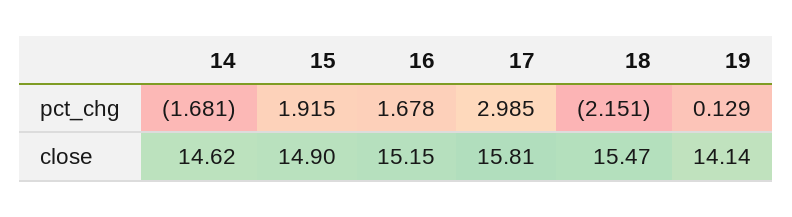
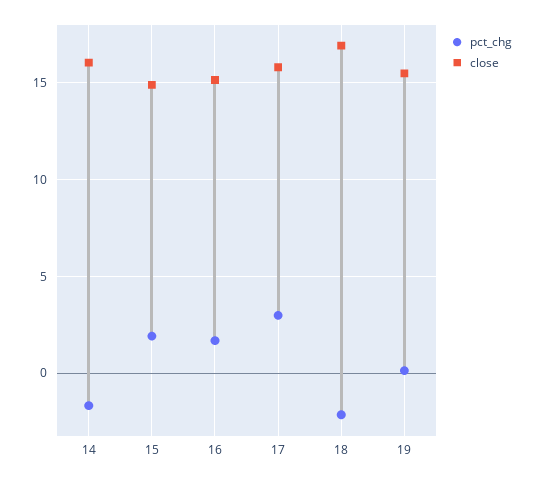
close, 14: 14.62 -> 16
close, 18: 15.47 -> 17
close, 19: 14.14 -> 15.5

